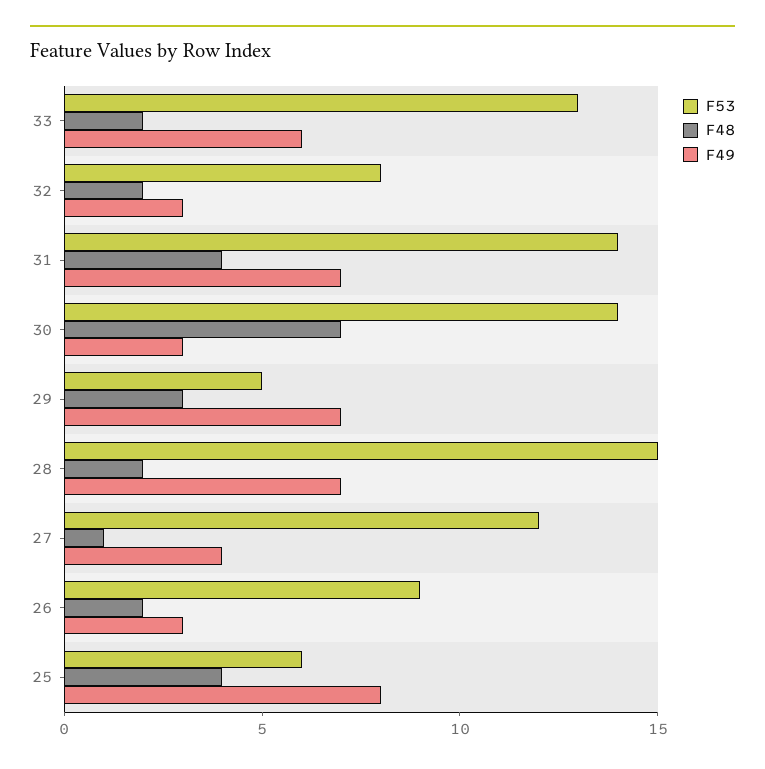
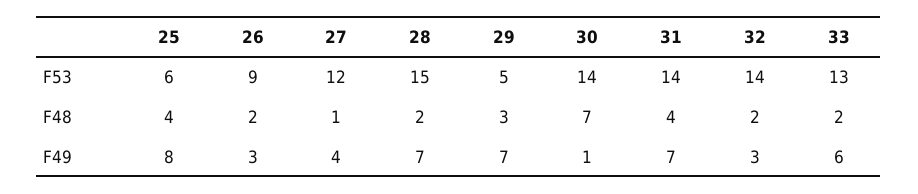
F53, 32: 8 -> 14
F49, 30: 3 -> 1

